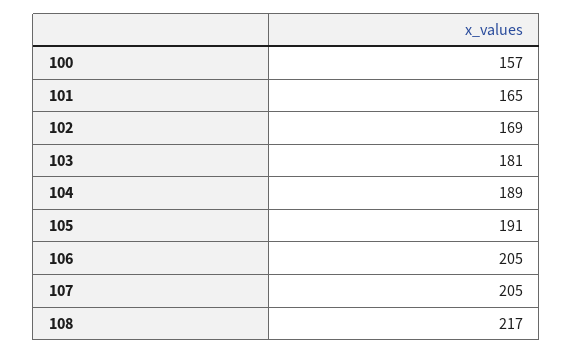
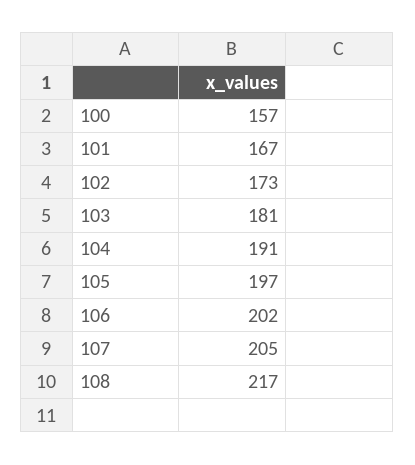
101: 165 -> 167
102: 169 -> 173
104: 189 -> 191
105: 191 -> 197
106: 205 -> 202

